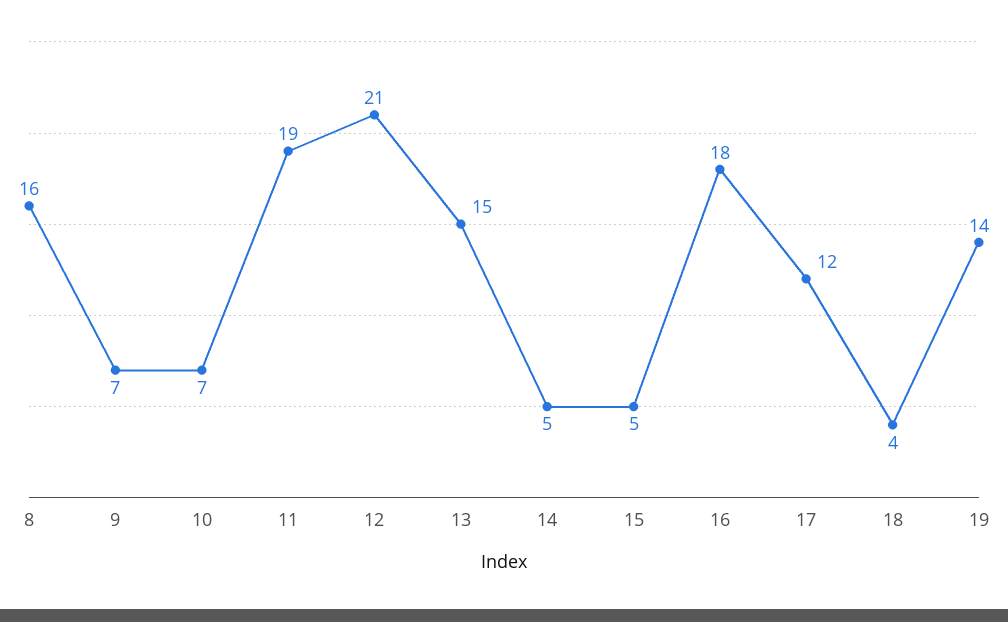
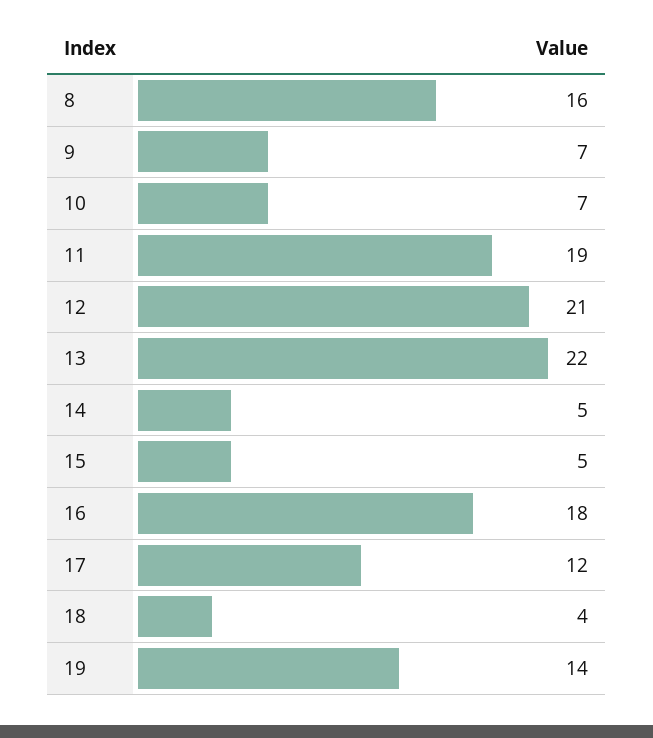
13: 15 -> 22

